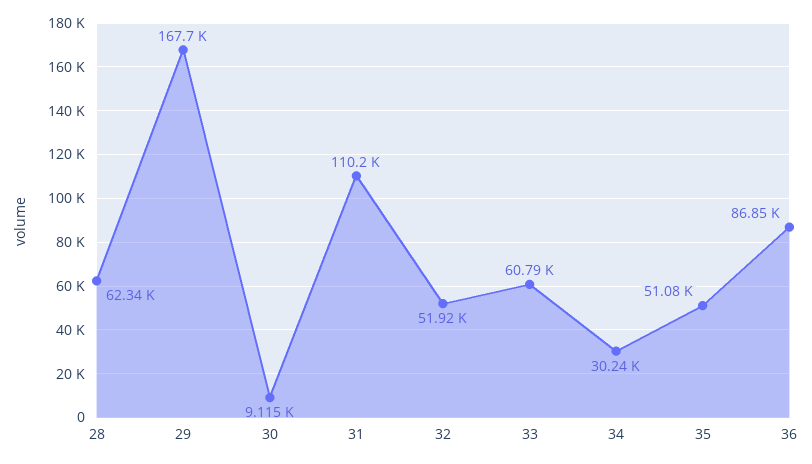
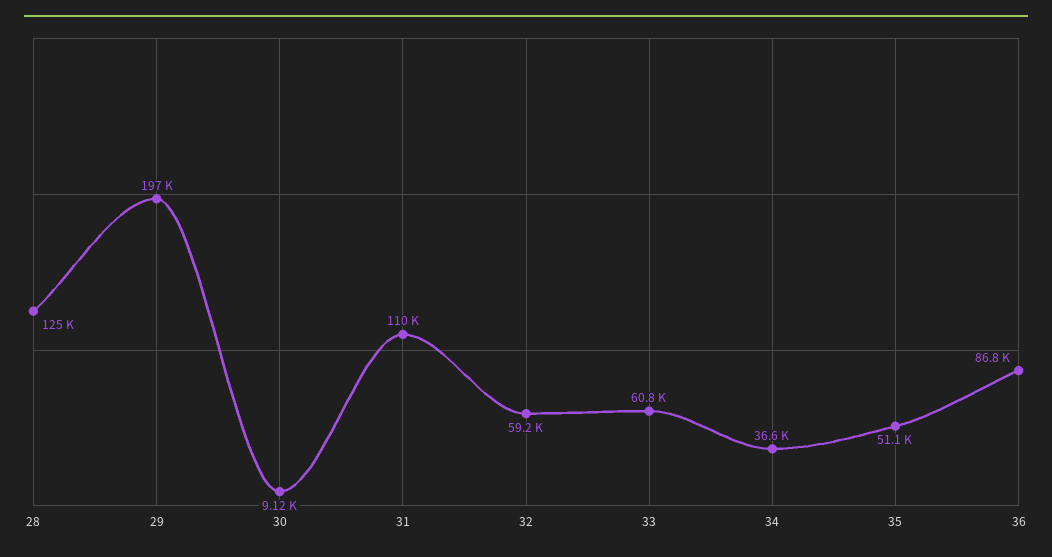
28: 62340 -> 125000
29: 167700 -> 197000
32: 51920 -> 59200
34: 30240 -> 36600

